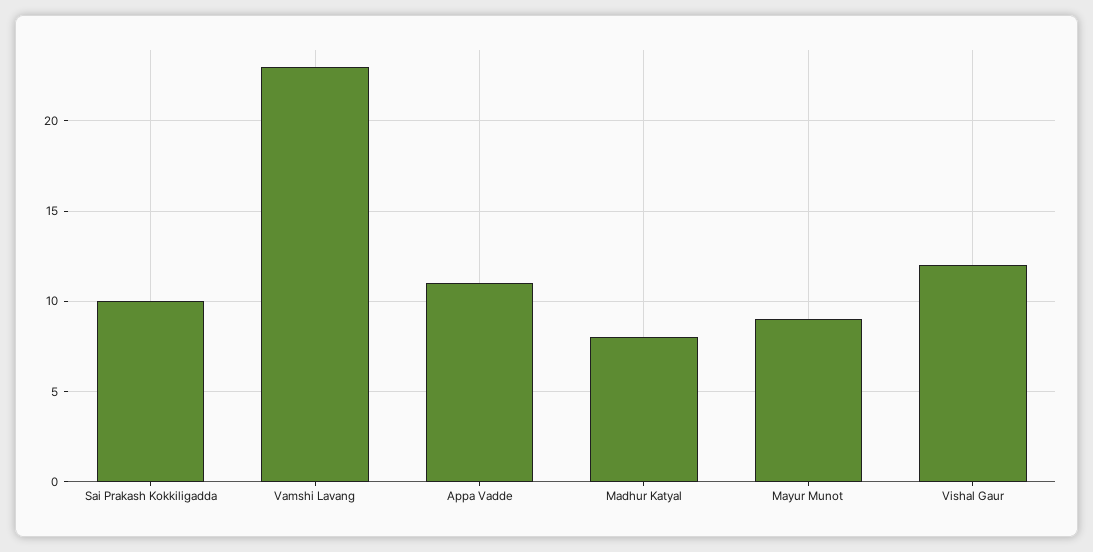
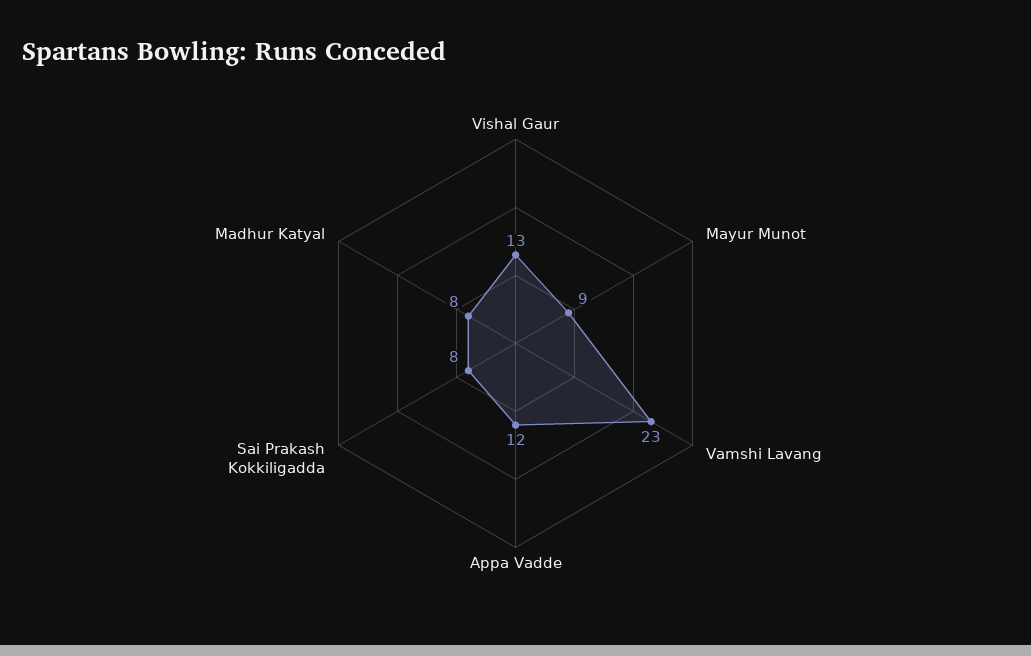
Sai Prakash Kokkiligadda: 10 -> 8
Appa Vadde: 11 -> 12
Vishal Gaur: 12 -> 13

